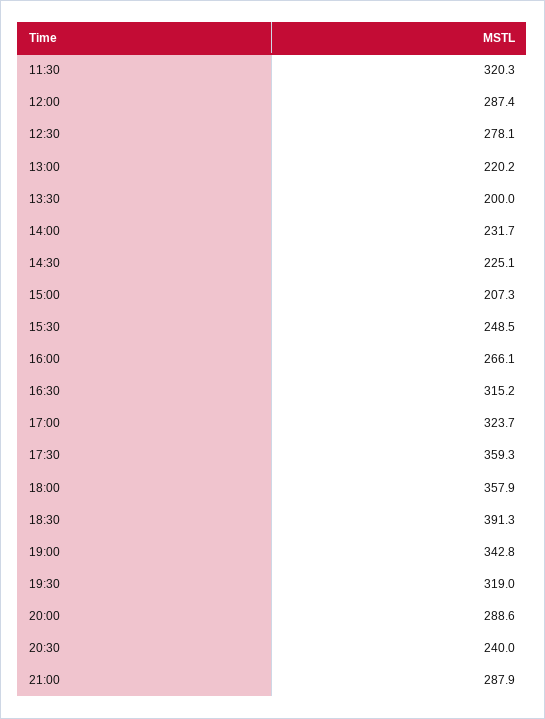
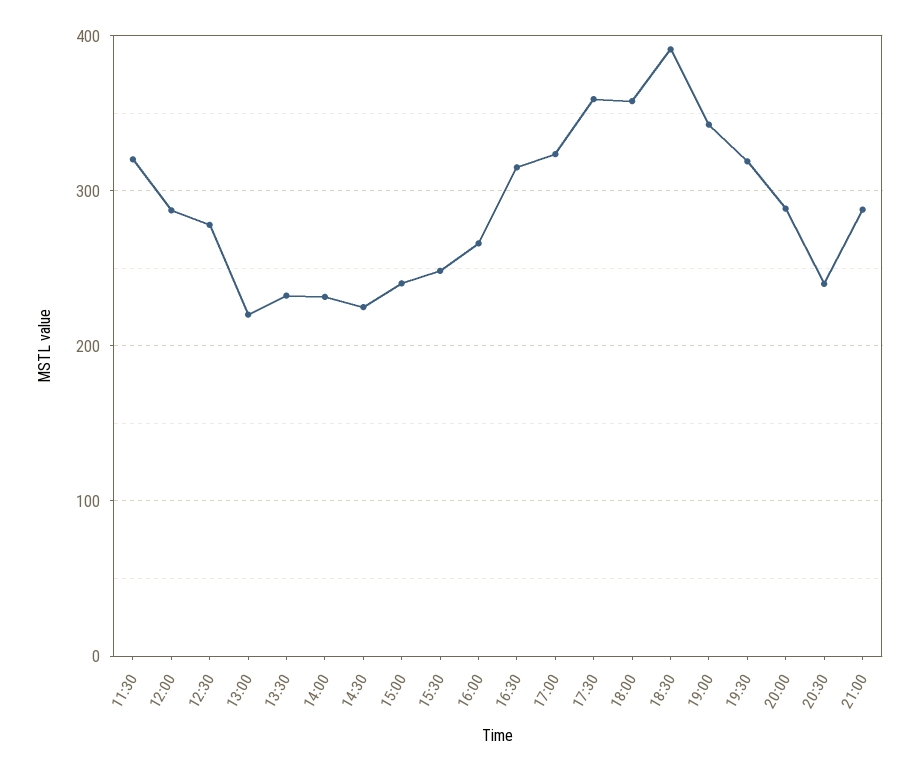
13:30: 200 -> 230
15:00: 207.3 -> 240

